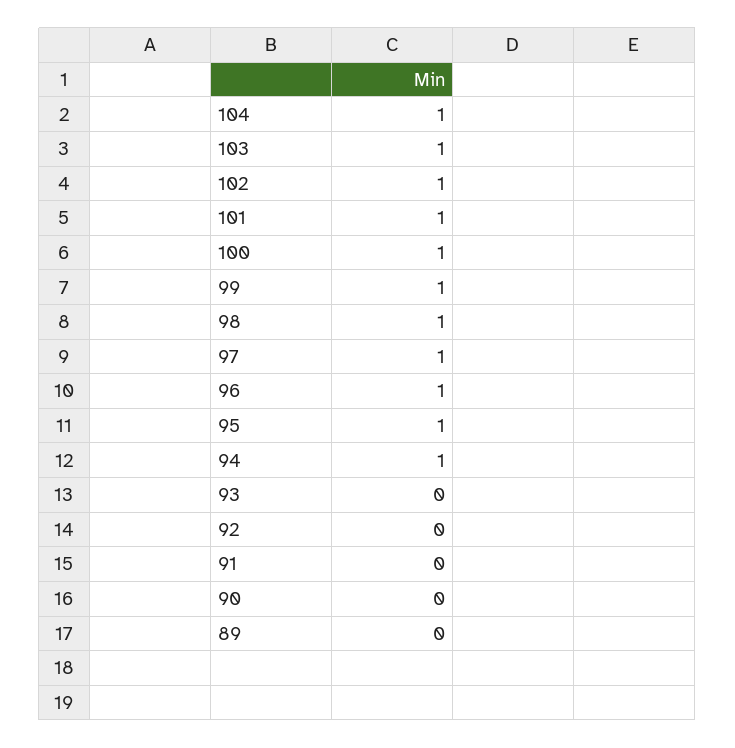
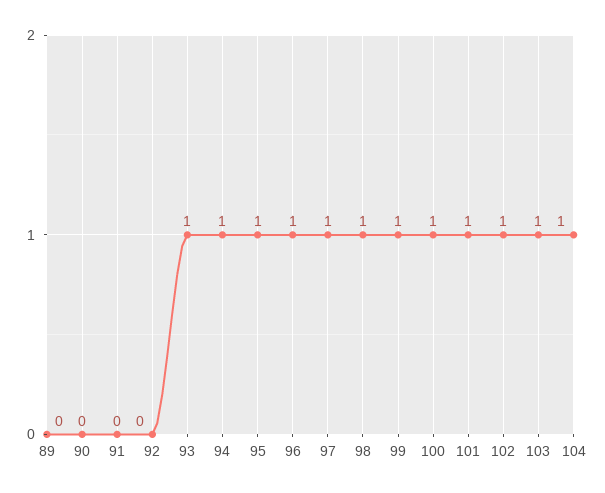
93: 0 -> 1

